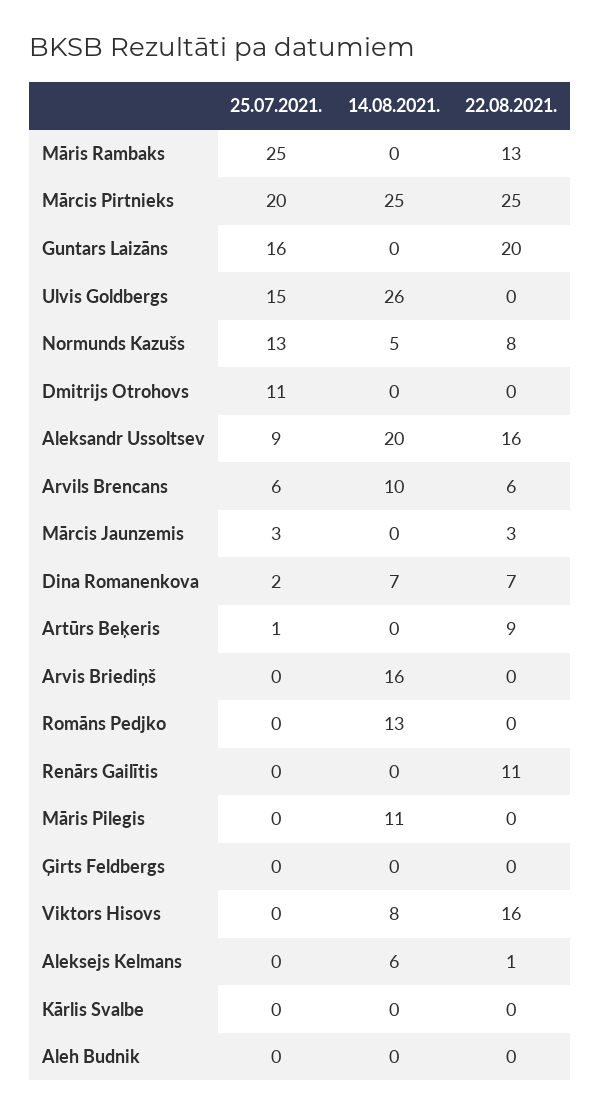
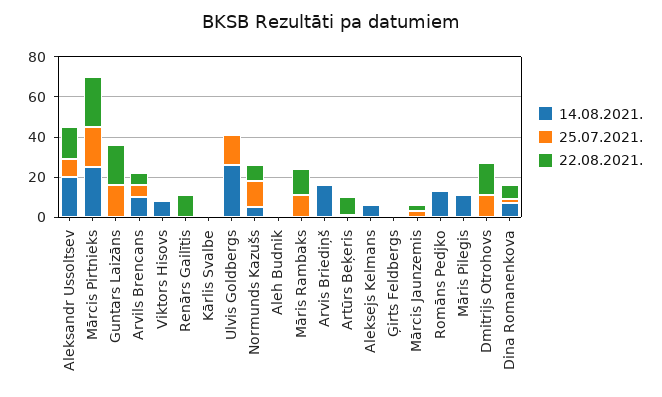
25.07.2021., Māris Rambaks: 25 -> 10
22.08.2021., Dmitrijs Otrohovs: 0 -> 15
22.08.2021., Viktors Hisovs: 16 -> 0

